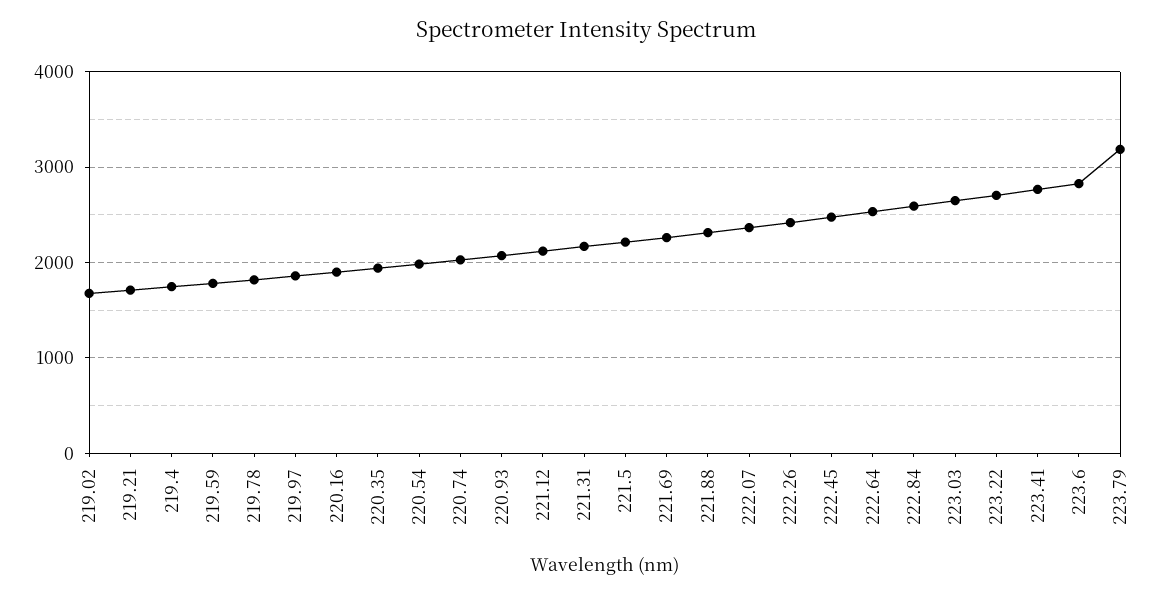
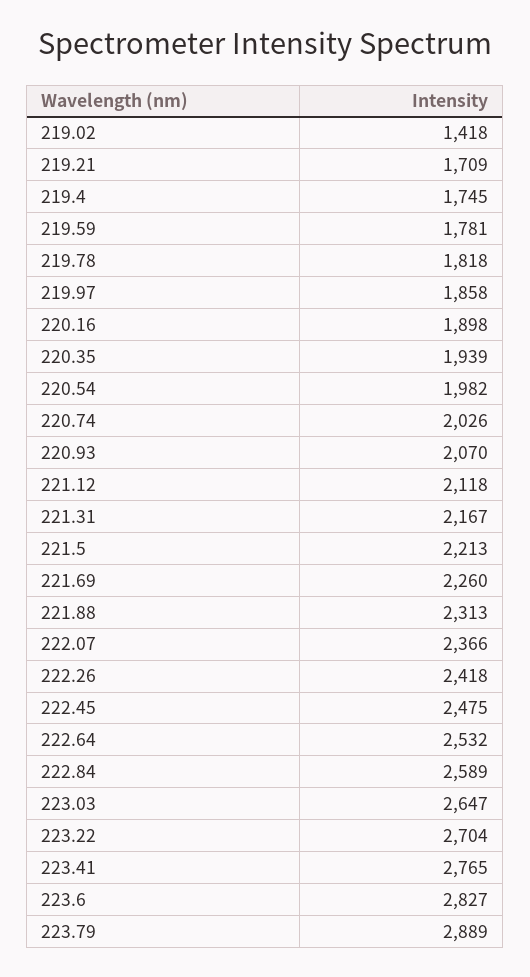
219.02: 1700 -> 1418
223.79: 3200 -> 2889

